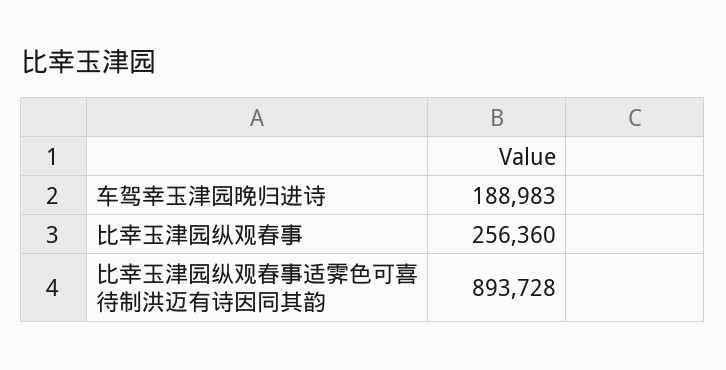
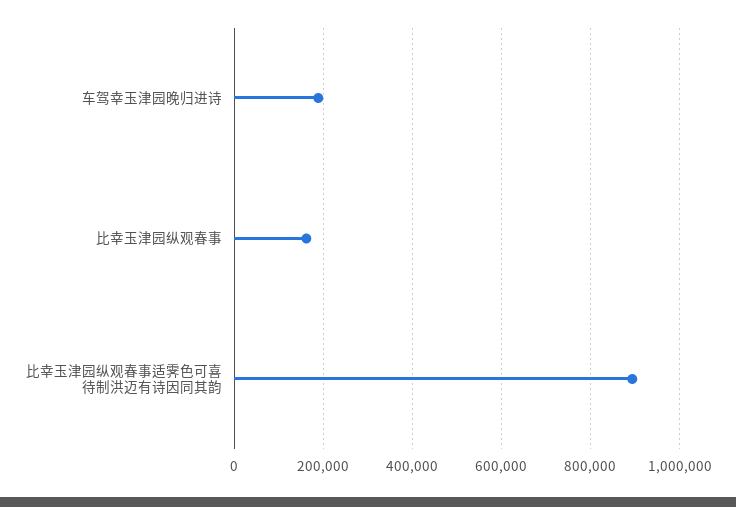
比幸玉津园纵观春事: 256360 -> 160000

